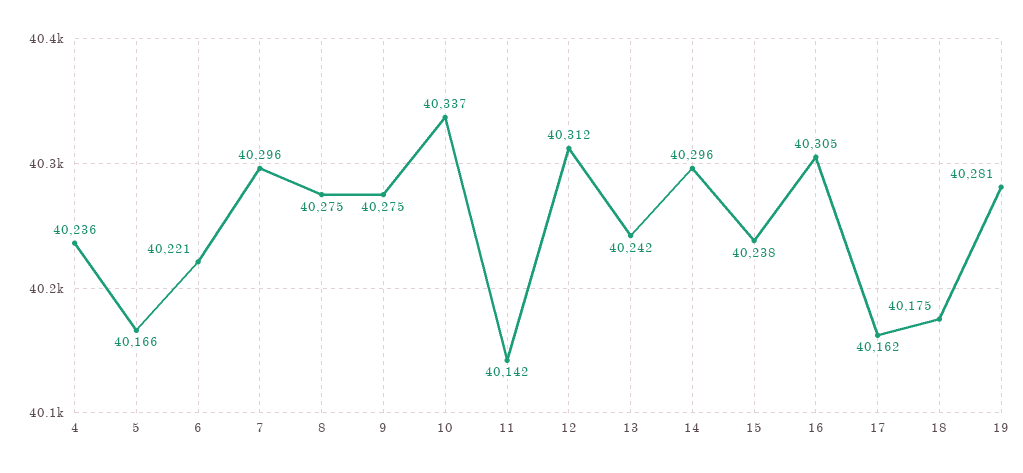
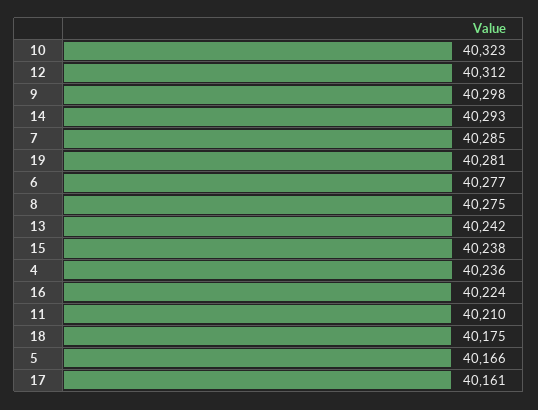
6: 40221 -> 40277
7: 40296 -> 40285
9: 40275 -> 40298
10: 40337 -> 40323
11: 40142 -> 40210
14: 40296 -> 40293
16: 40305 -> 40224
17: 40162 -> 40161

